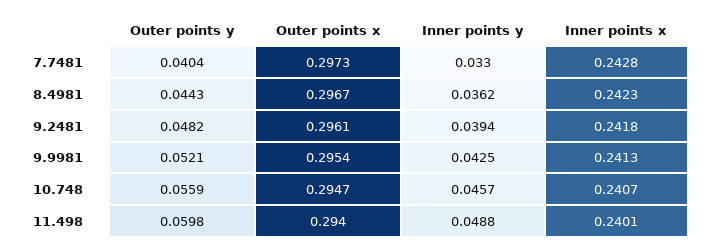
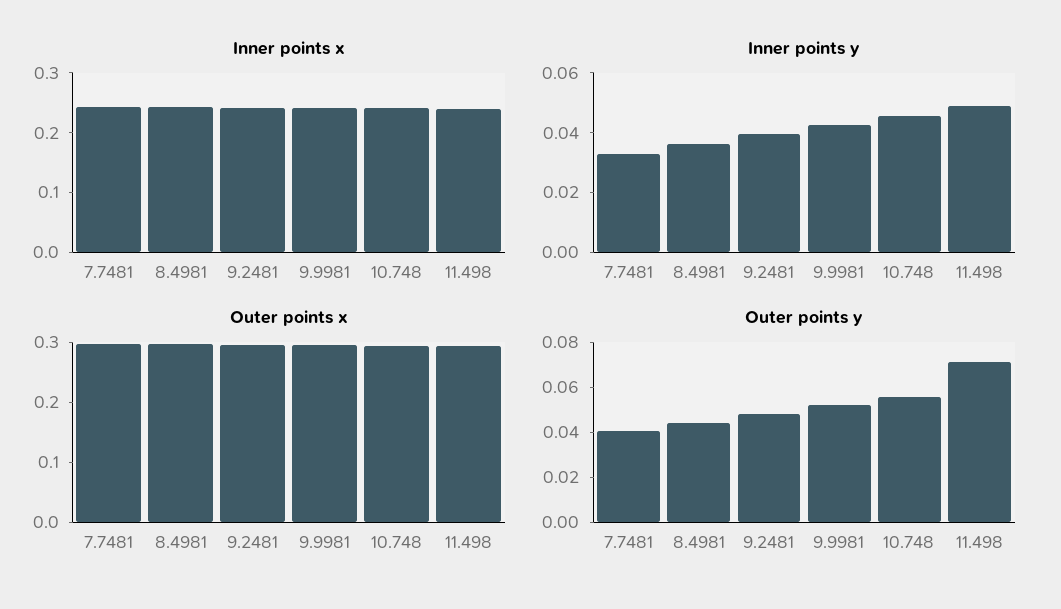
Outer points y, 11.498: 0.0598 -> 0.07

